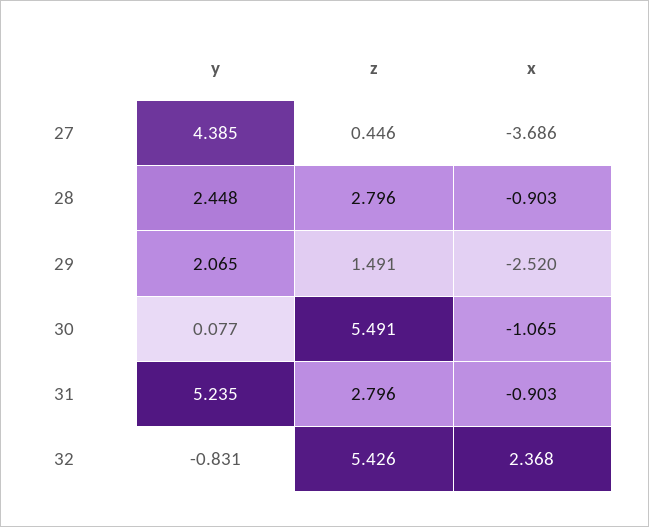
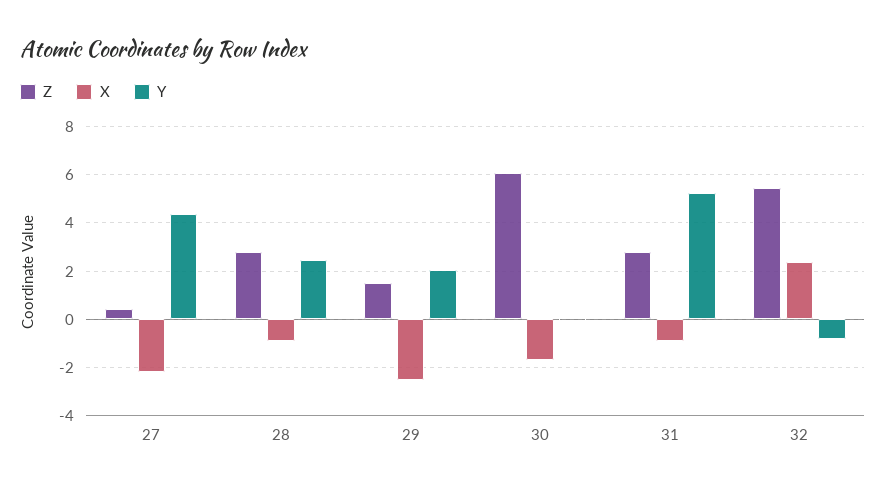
x, 27: -3.686 -> -2.25
z, 30: 5.491 -> 6
x, 30: -1.065 -> -1.75

